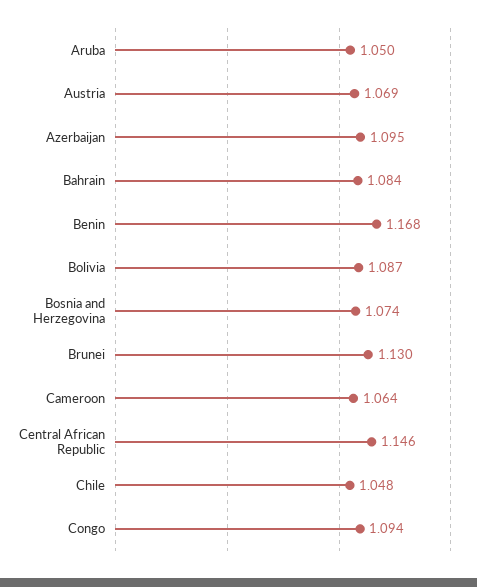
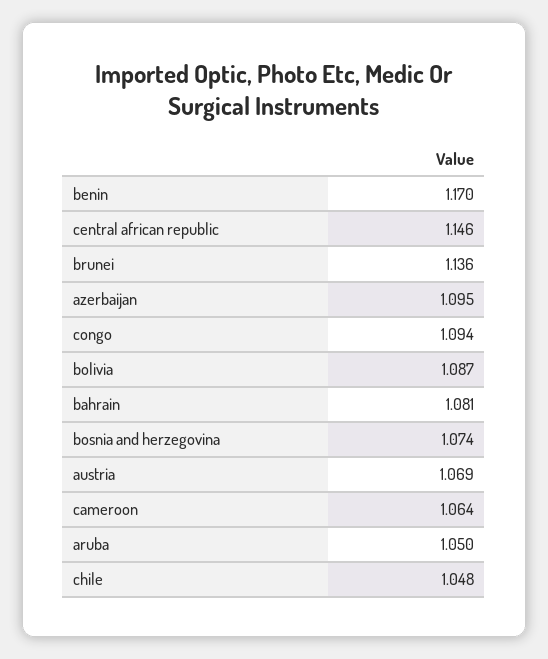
Bahrain: 1.084 -> 1.081
Benin: 1.168 -> 1.17
Brunei: 1.13 -> 1.136

